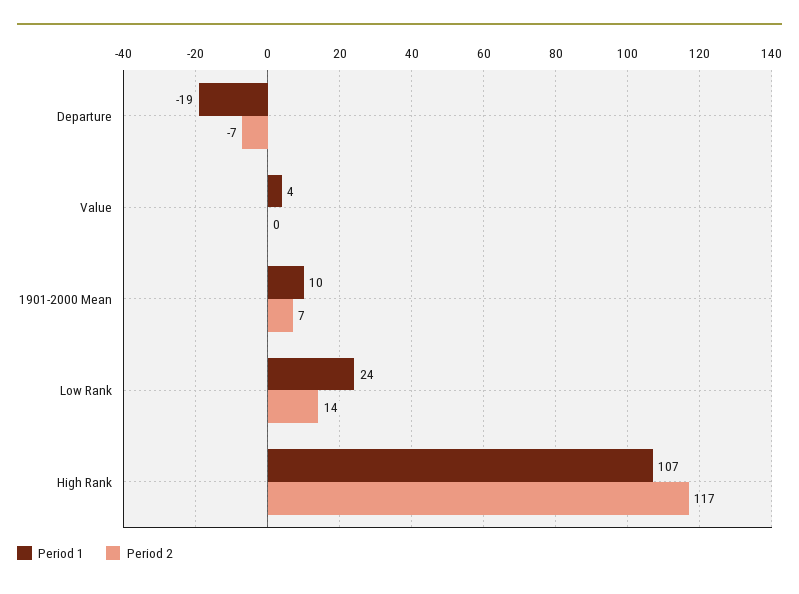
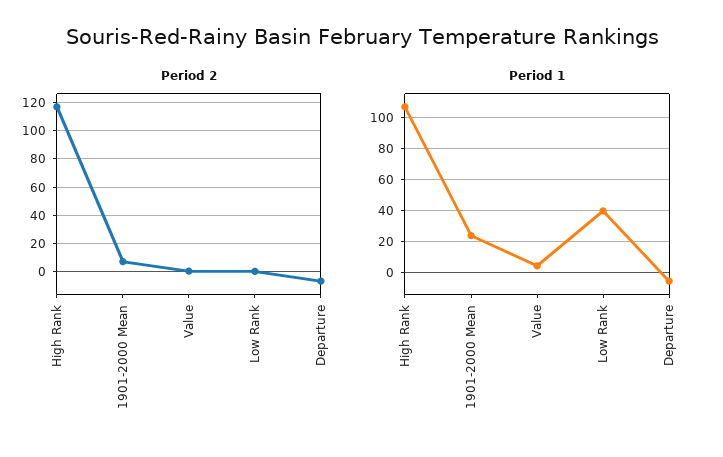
Period 1, Departure: -19 -> -5
Period 1, 1901-2000 Mean: 10 -> 25
Period 1, Low Rank: 24 -> 40
Period 2, Low Rank: 14 -> 0

